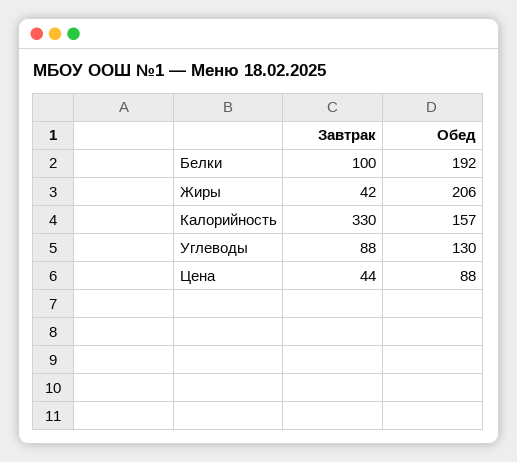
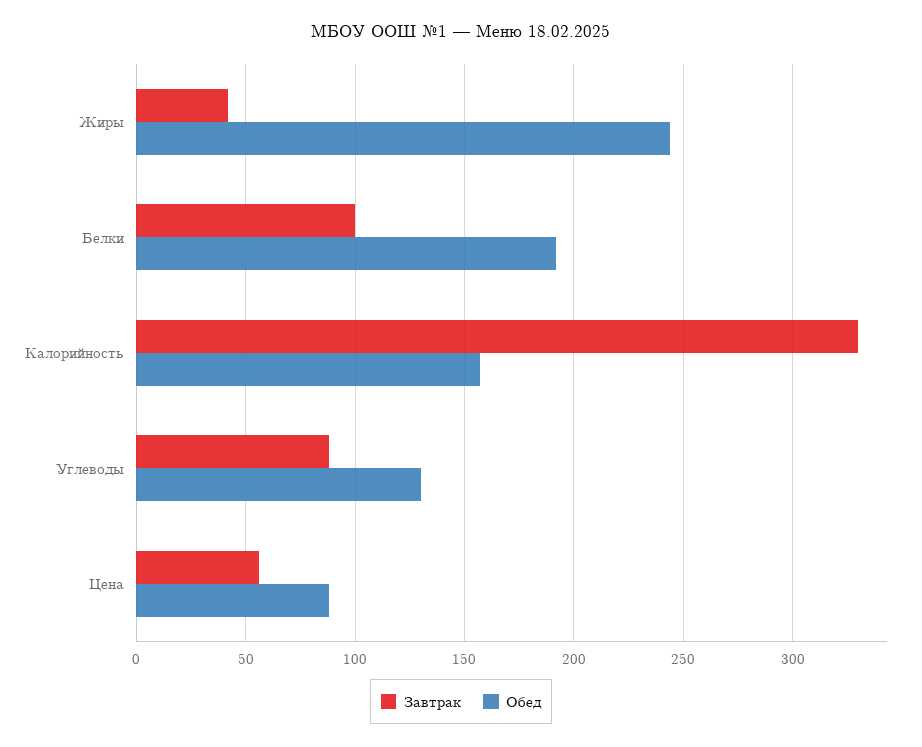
Обед, Жиры: 206 -> 245
Завтрак, Цена: 44 -> 55

